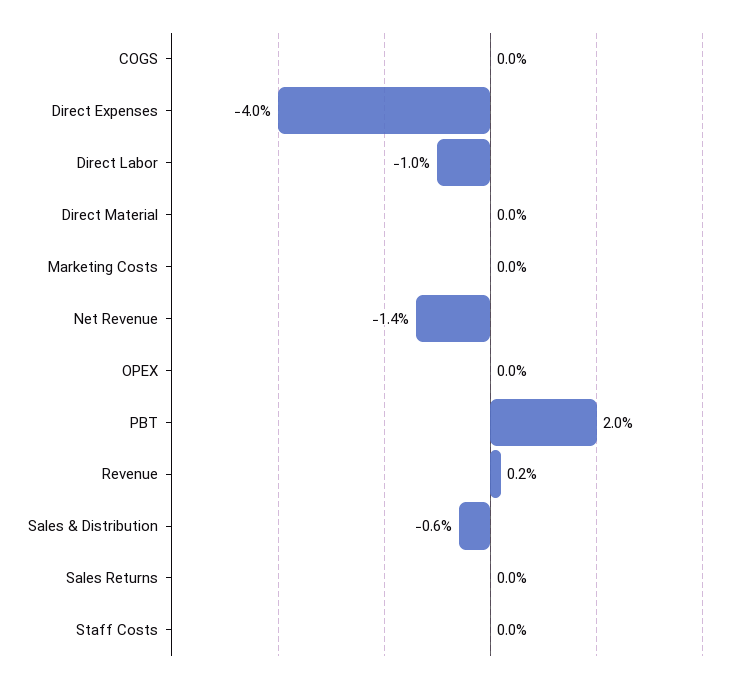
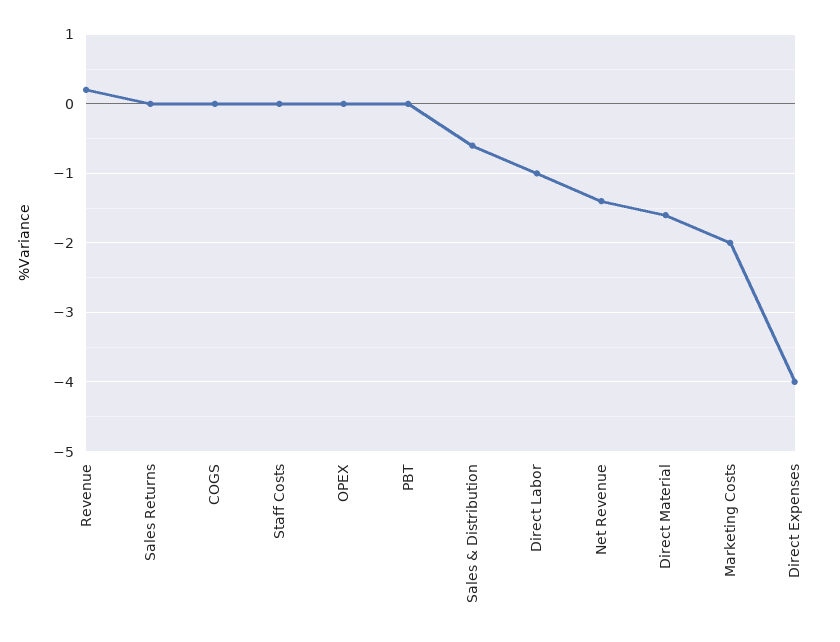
Direct Material: 0 -> -1.6
Marketing Costs: 0 -> -2
PBT: 2 -> 0

